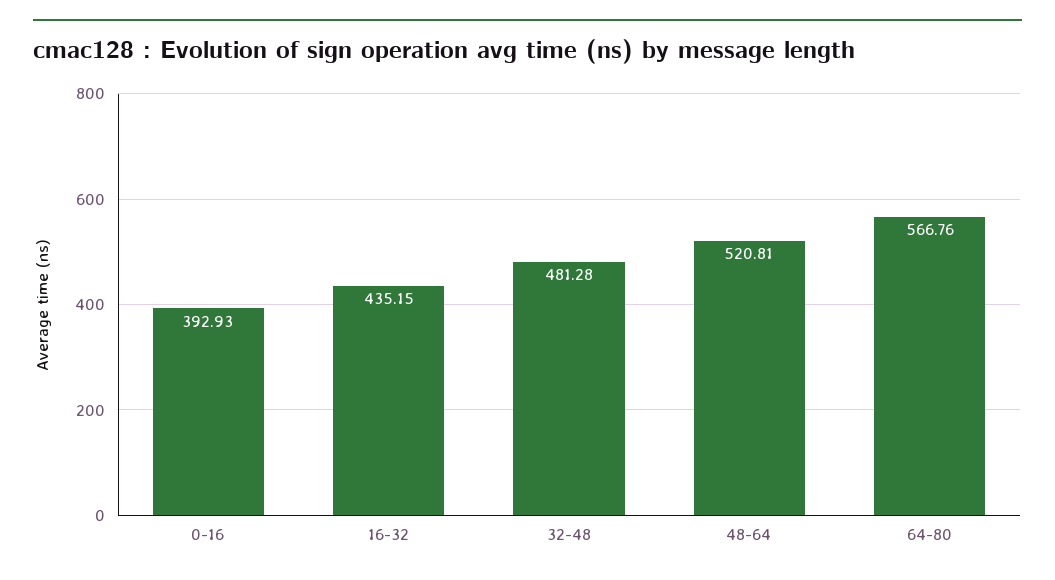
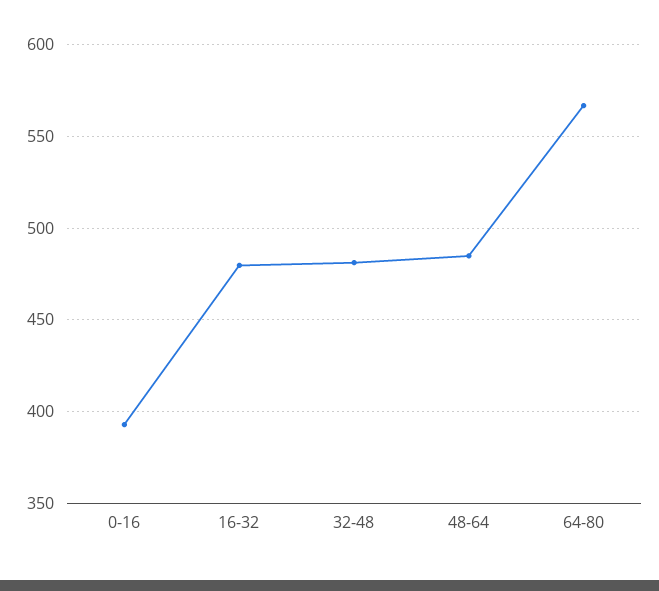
16-32: 435.15 -> 480
48-64: 520.81 -> 485

